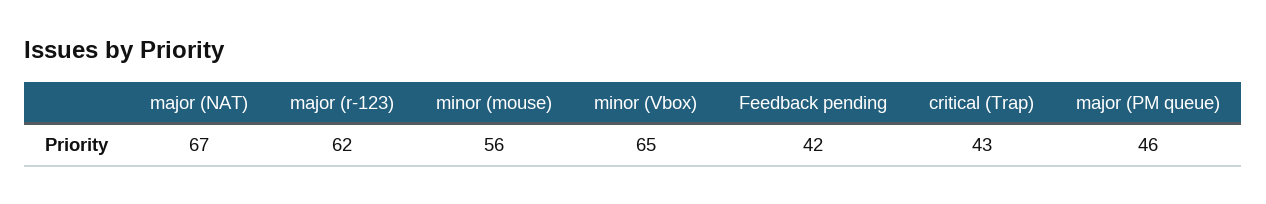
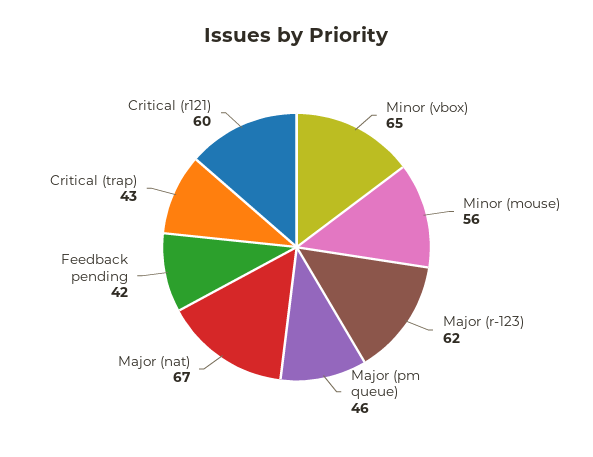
Critical (r121): none -> 60

